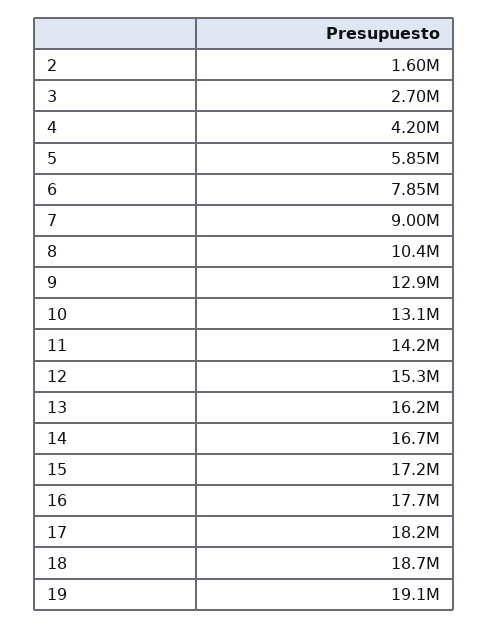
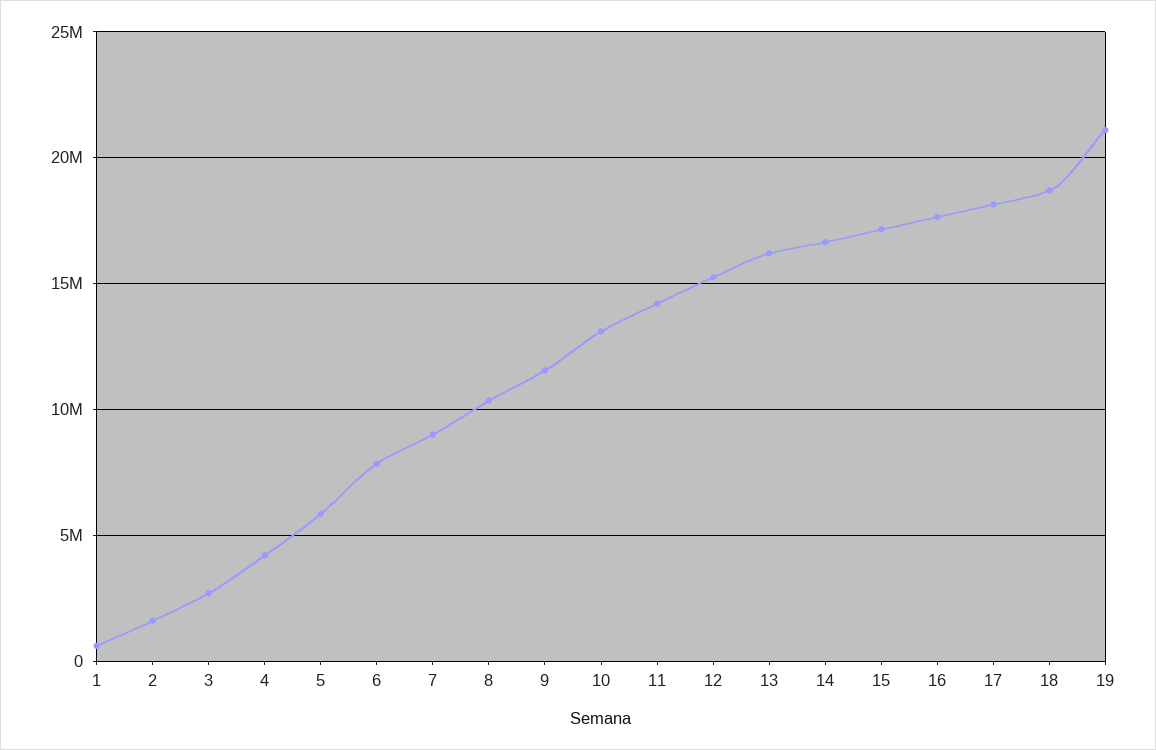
9: 12900000 -> 11500000
19: 19100000 -> 21000000
1: none -> 500000

